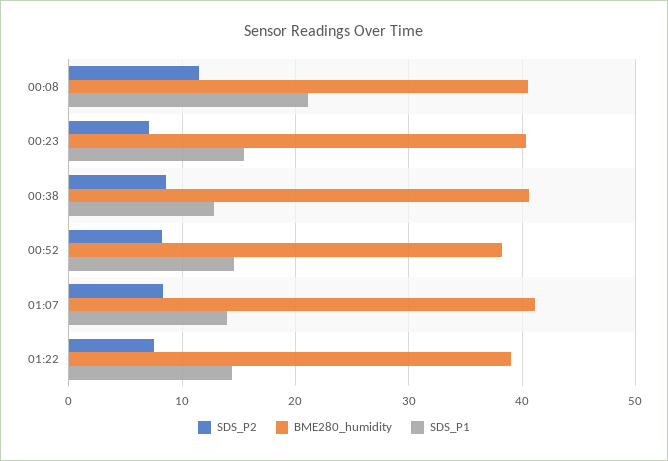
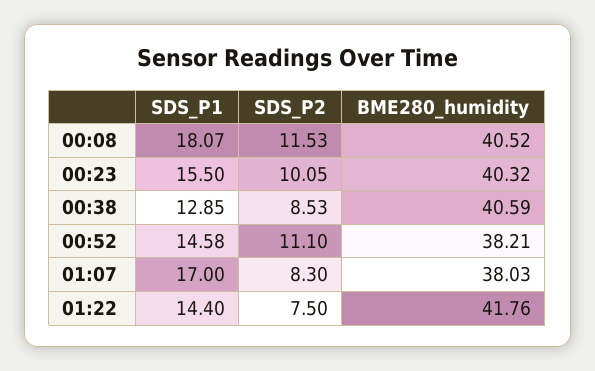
SDS_P1, 00:08: 21 -> 18.07
SDS_P2, 00:23: 7 -> 10.05
SDS_P2, 00:52: 8 -> 11.1
BME280_humidity, 01:07: 41 -> 38.03
SDS_P1, 01:07: 14 -> 17
BME280_humidity, 01:22: 39 -> 41.76

